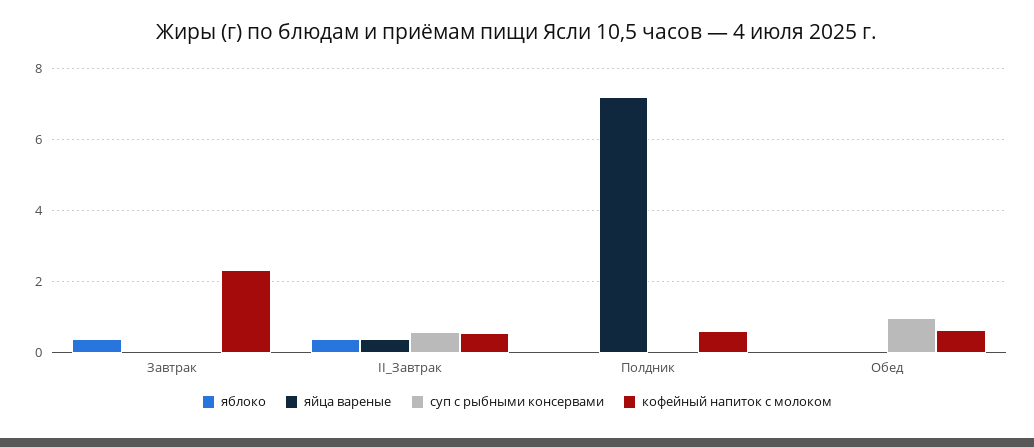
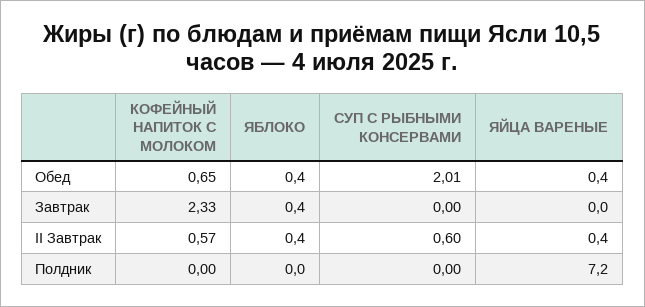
кофейный напиток с молоком, Полдник: 0.6 -> 0
яблоко, Обед: 0 -> 0.4
яйца вареные, Обед: 0 -> 0.4
суп с рыбными консервами, Обед: 1 -> 2.01

